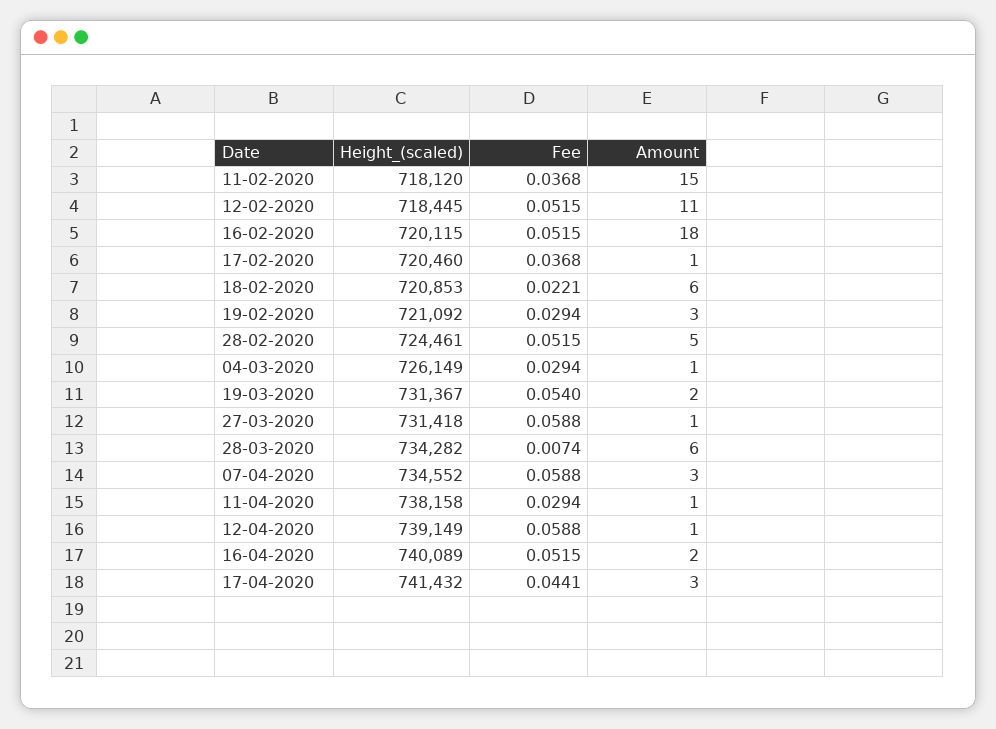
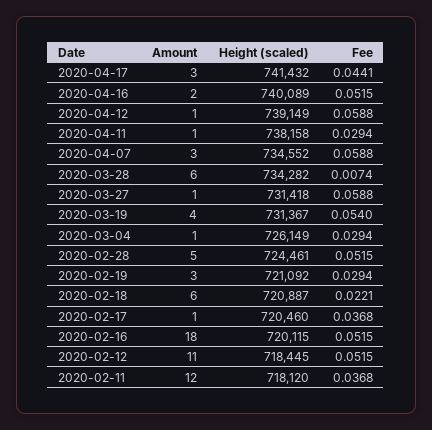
Amount, 11-02-2020: 15 -> 12
Height_(scaled), 18-02-2020: 720853 -> 720887
Amount, 19-03-2020: 2 -> 4

